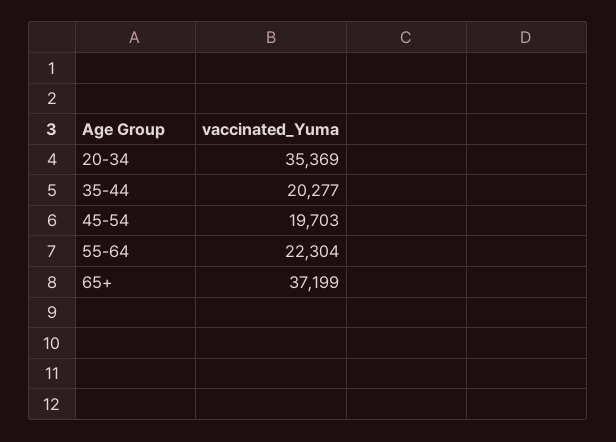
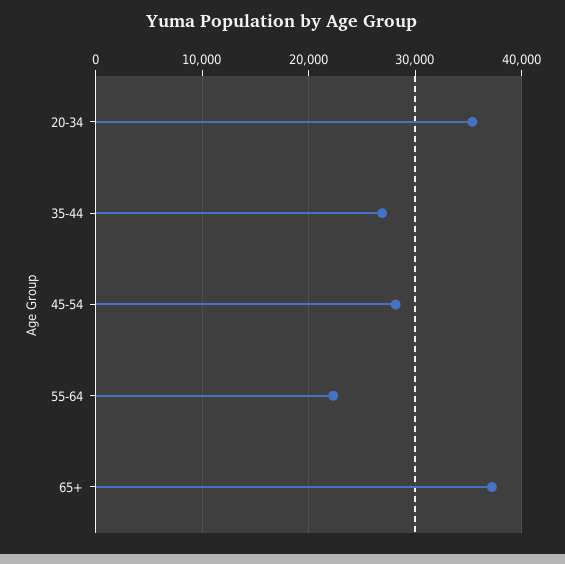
35-44: 20277 -> 27000
45-54: 19703 -> 28000

